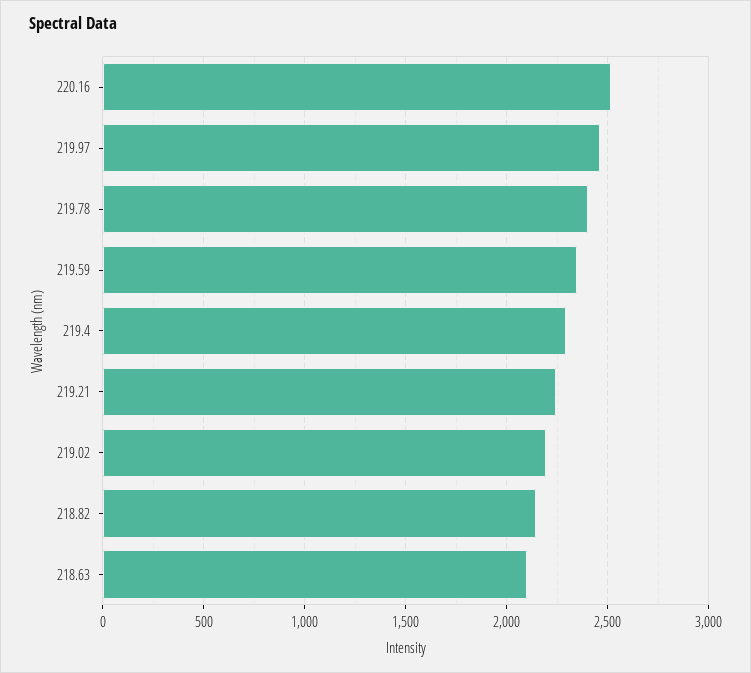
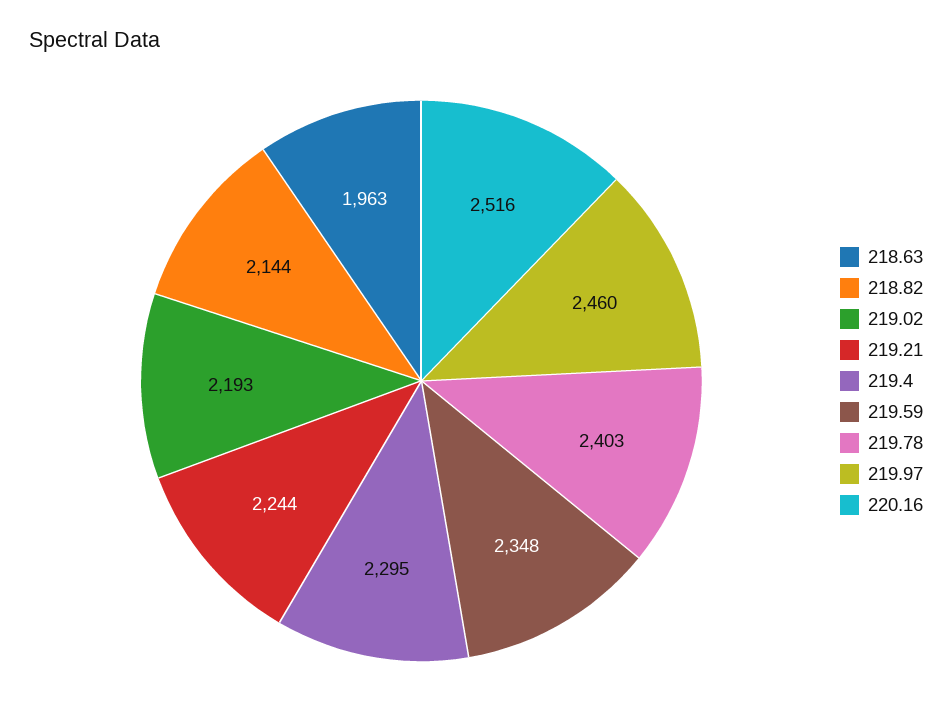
218.63: 2100 -> 1963

